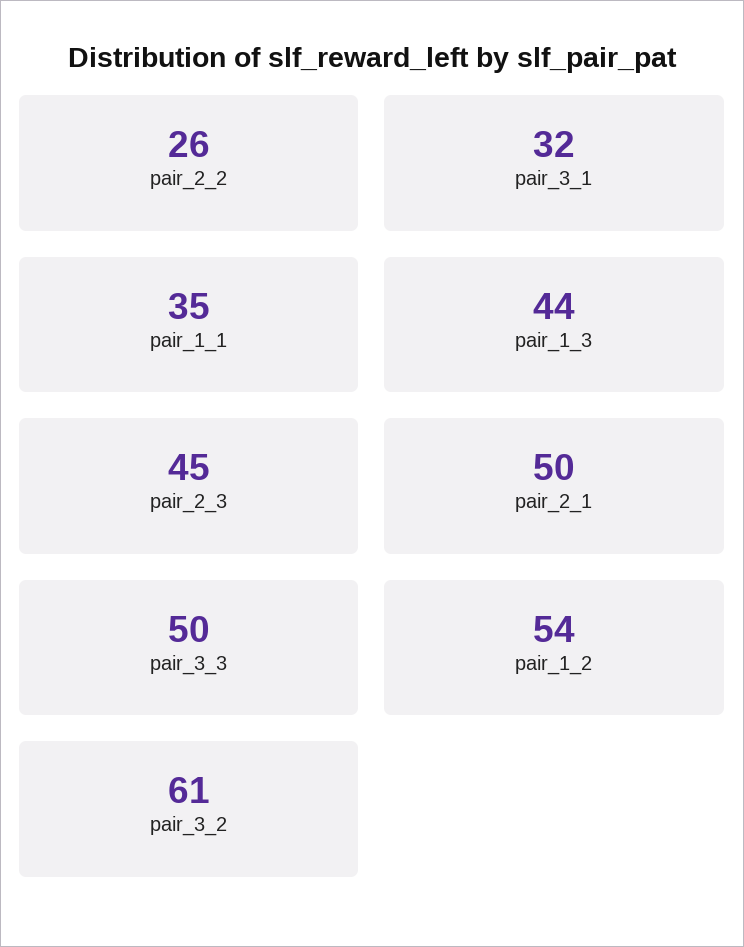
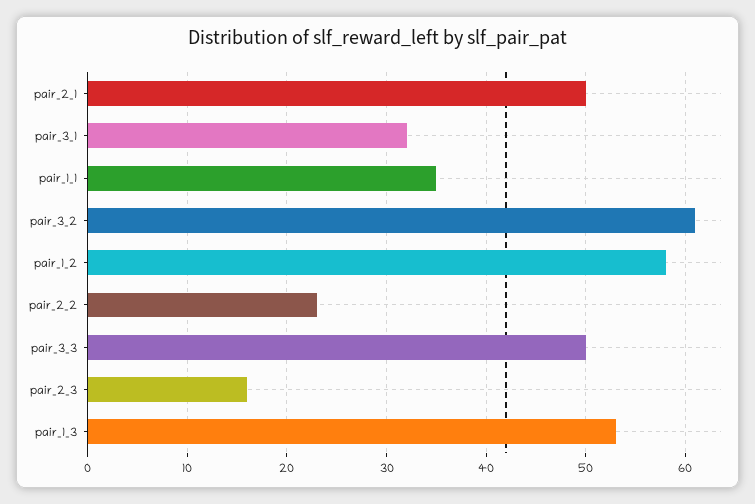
pair_2_2: 26 -> 23
pair_1_3: 44 -> 53
pair_2_3: 45 -> 16
pair_1_2: 54 -> 58

